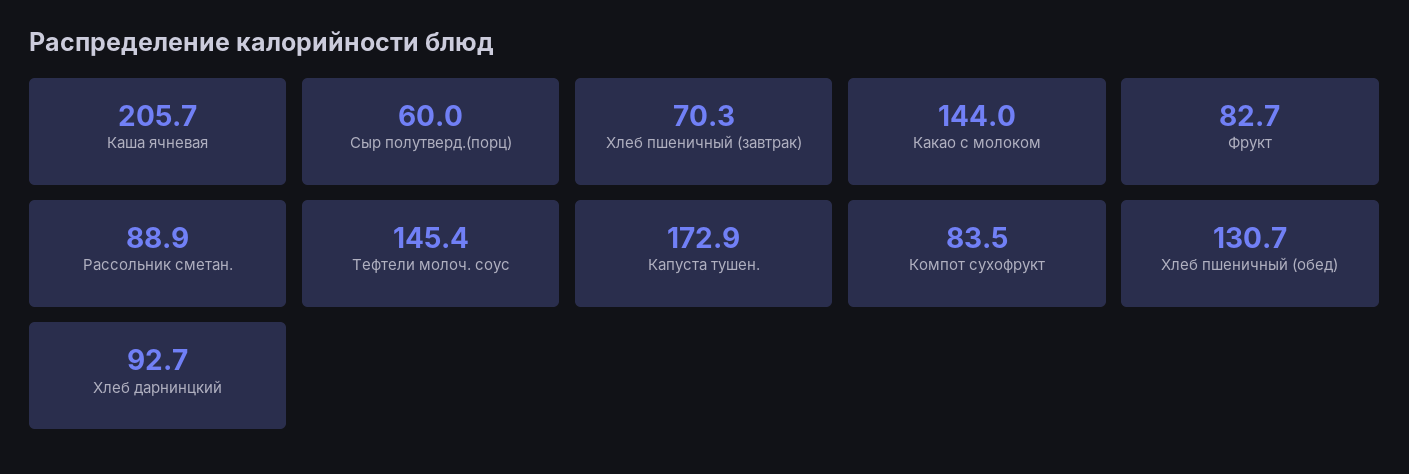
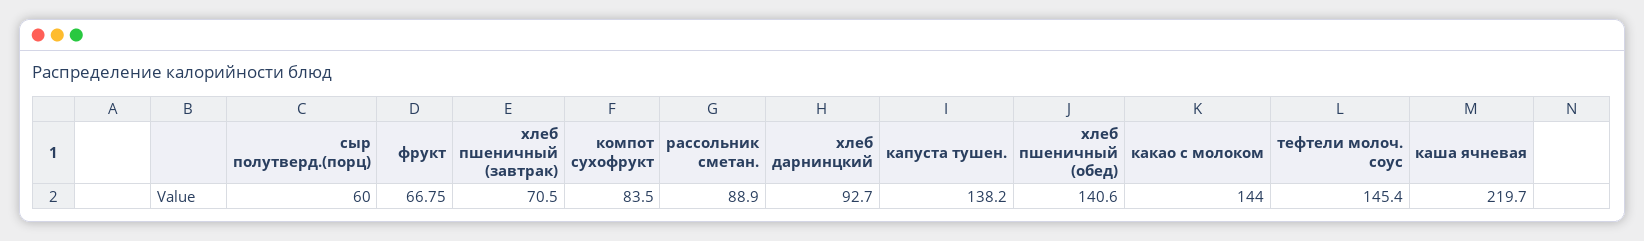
Каша ячневая: 205.7 -> 219.7
Хлеб пшеничный (завтрак): 70.3 -> 70.5
Фрукт: 82.7 -> 66.75
Капуста тушен.: 172.9 -> 138.2
Хлеб пшеничный (обед): 130.7 -> 140.6

